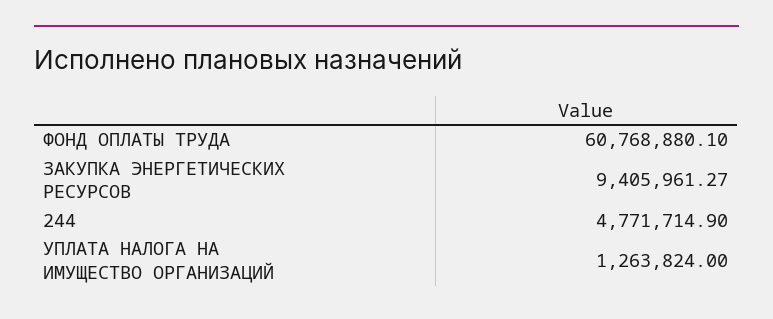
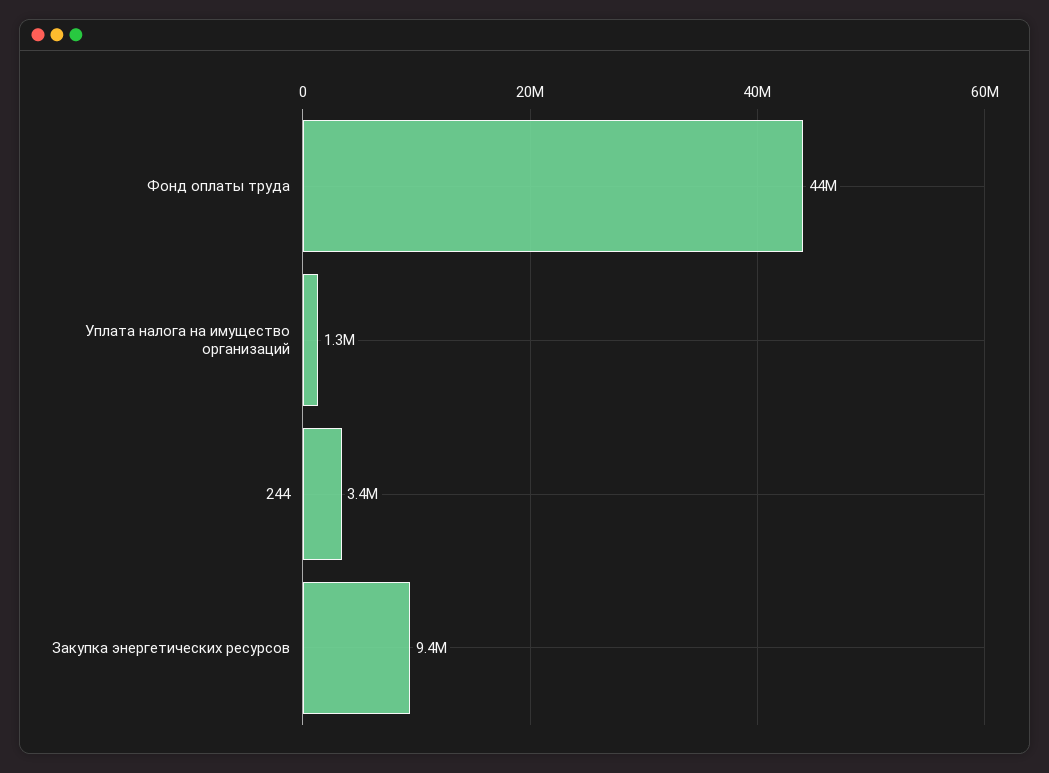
ФОНД ОПЛАТЫ ТРУДА: 60768880.1 -> 44000000
244: 4771714.9 -> 3400000

